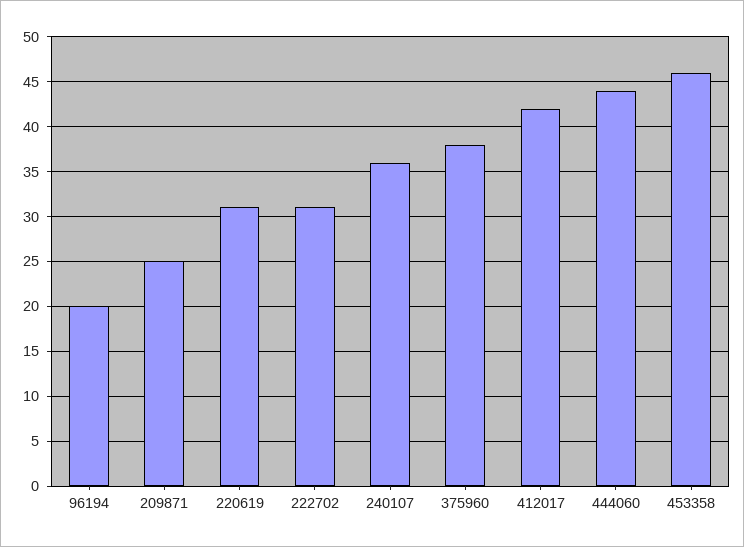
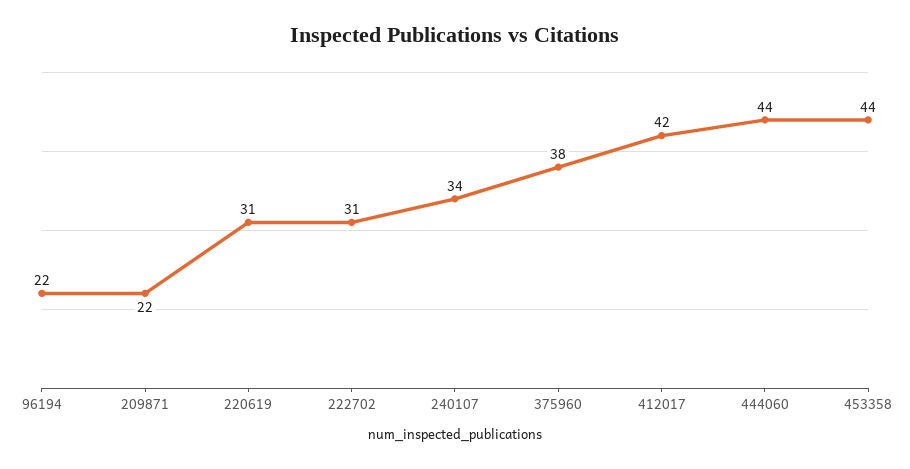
96194: 20 -> 22
209871: 25 -> 22
240107: 36 -> 34
453358: 46 -> 44

